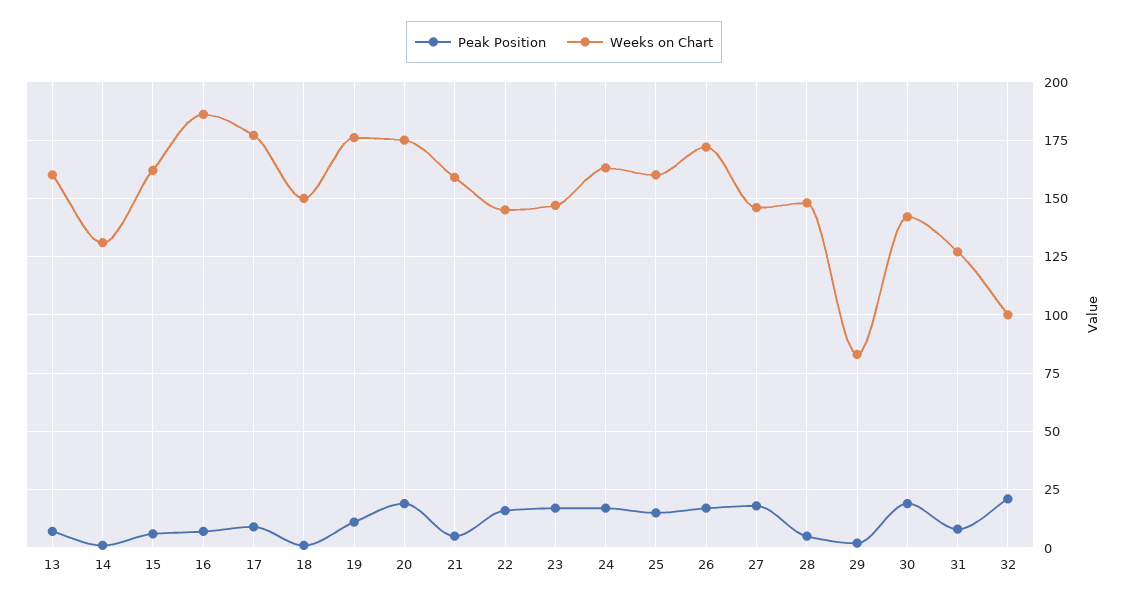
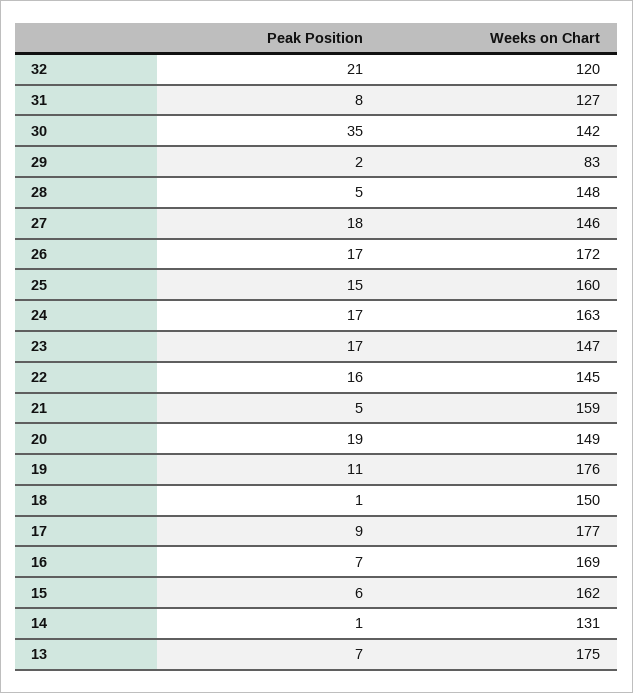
Weeks on Chart, 13: 160 -> 175
Weeks on Chart, 16: 185 -> 169
Weeks on Chart, 20: 175 -> 149
Peak Position, 30: 20 -> 35
Weeks on Chart, 32: 100 -> 120

